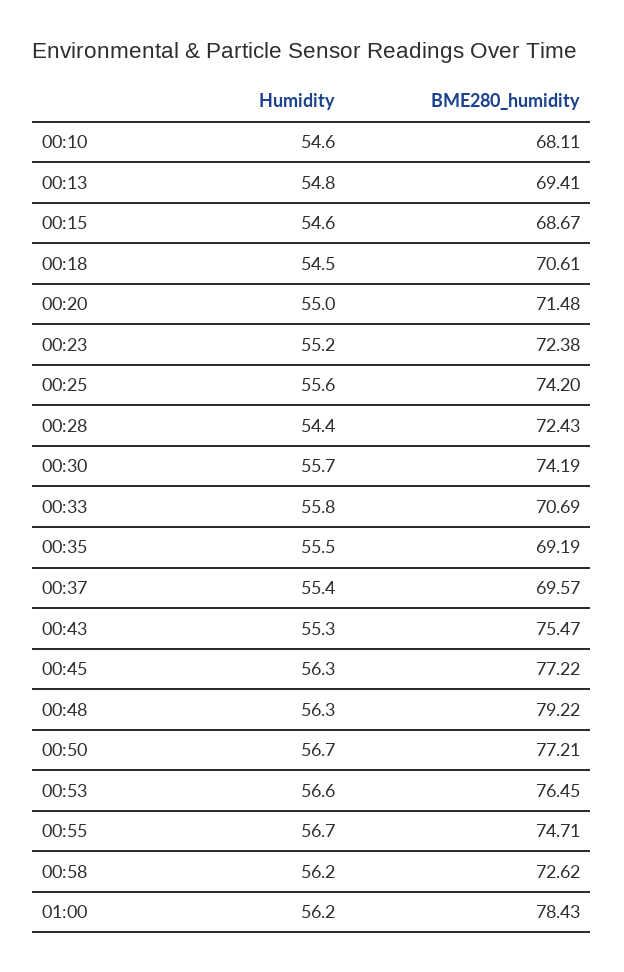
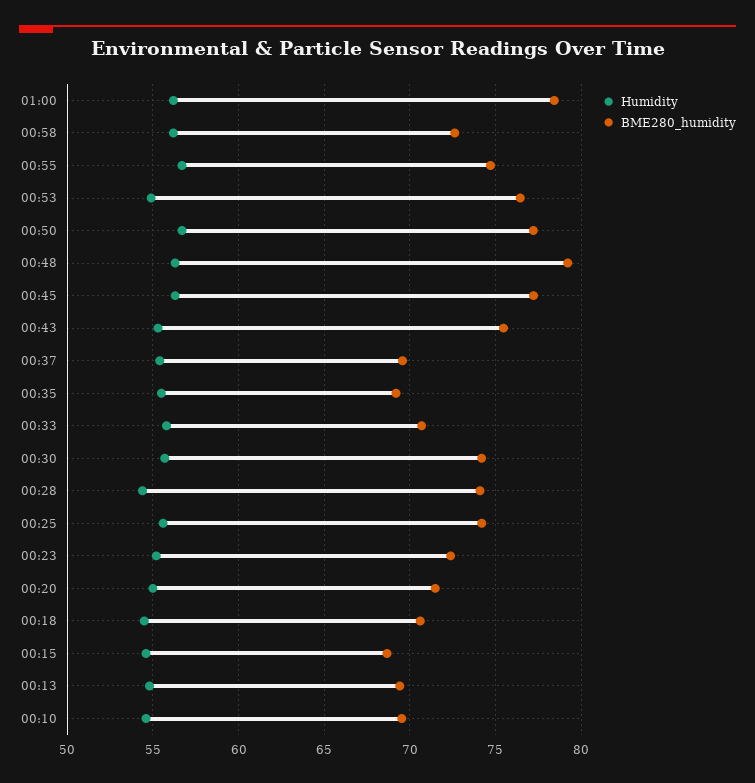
BME280_humidity, 00:10: 68.11 -> 69.5
BME280_humidity, 00:28: 72.43 -> 74
Humidity, 00:53: 56.6 -> 55

